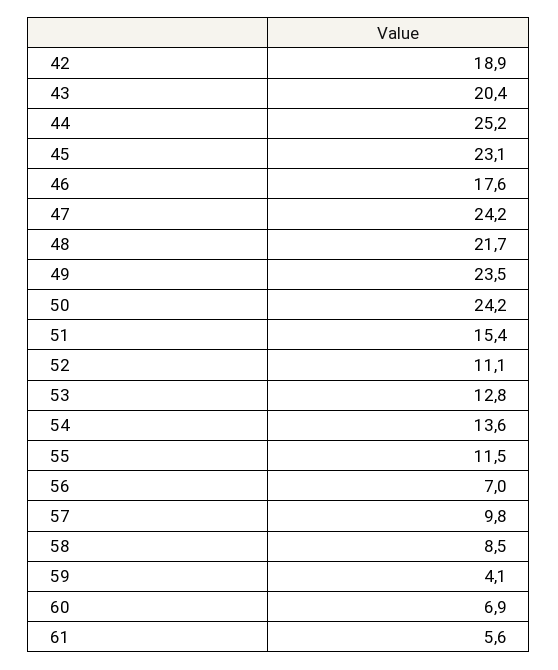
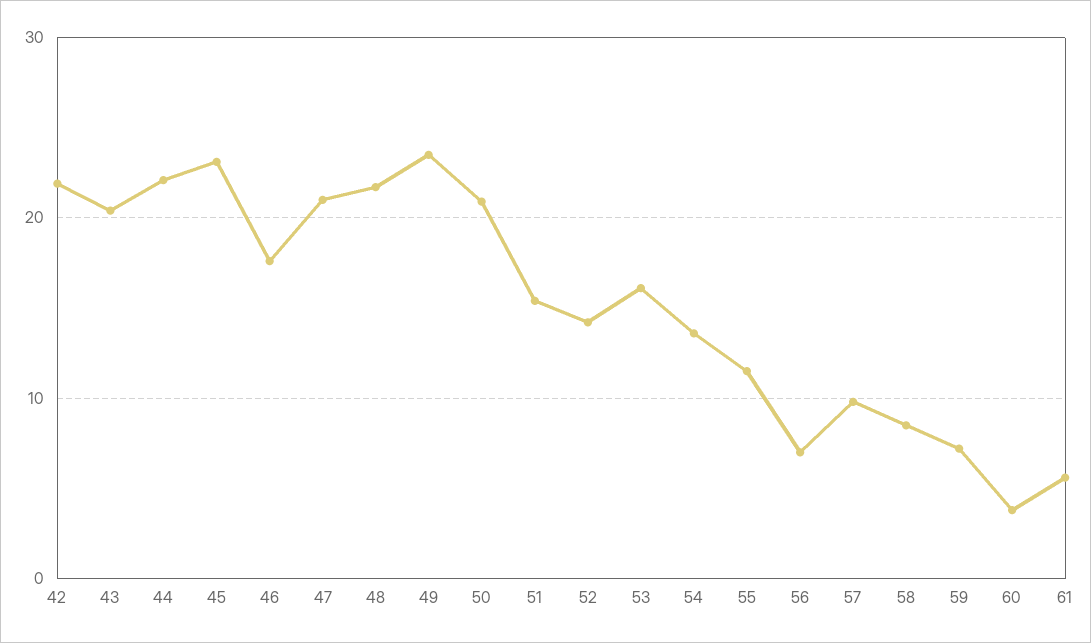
42: 18.9 -> 22
44: 25.2 -> 22
47: 24.2 -> 21
50: 24.2 -> 21
52: 11.1 -> 14
53: 12.8 -> 16
59: 4.1 -> 7
60: 6.9 -> 4

